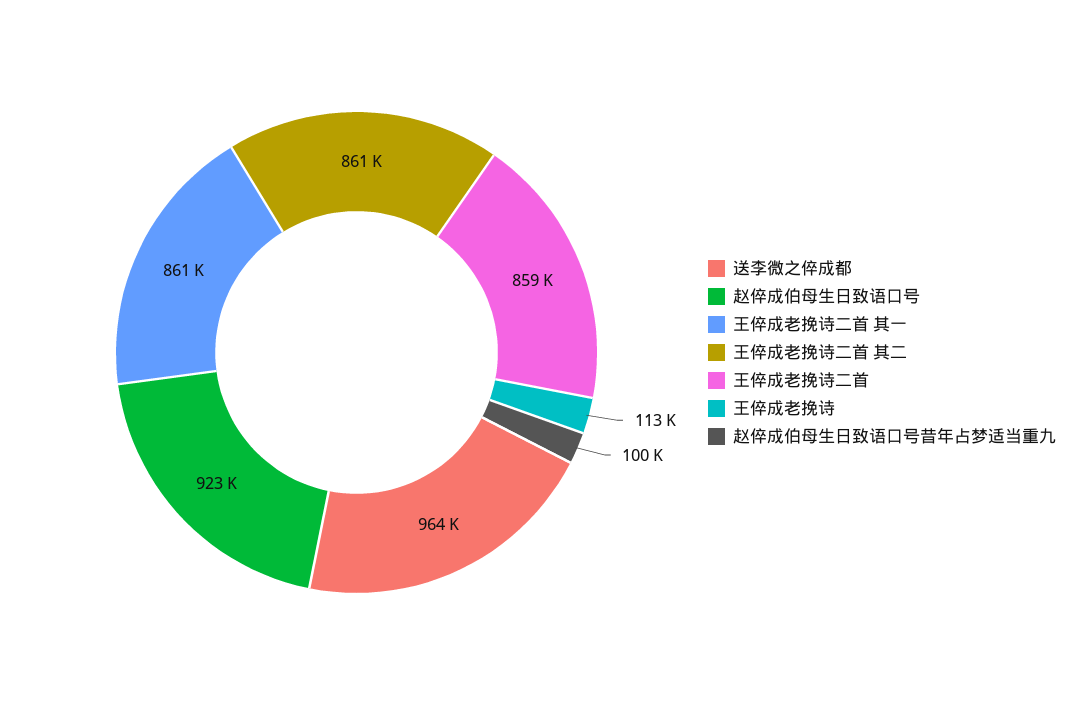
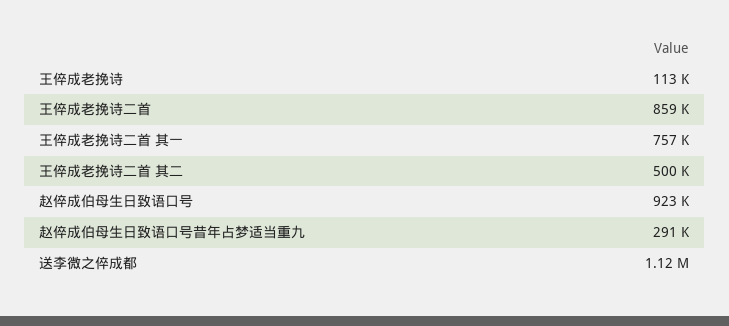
送李微之倅成都: 964000 -> 1120000
王倅成老挽诗二首 其一: 861000 -> 757000
王倅成老挽诗二首 其二: 861000 -> 500000
赵倅成伯母生日致语口号昔年占梦适当重九: 100000 -> 291000

